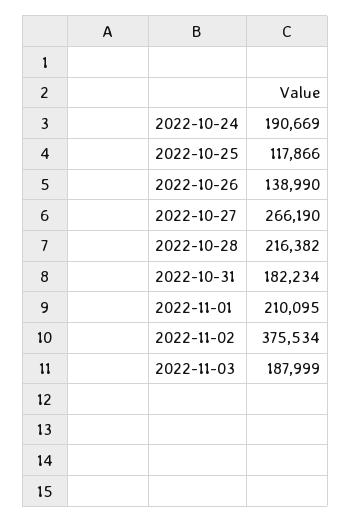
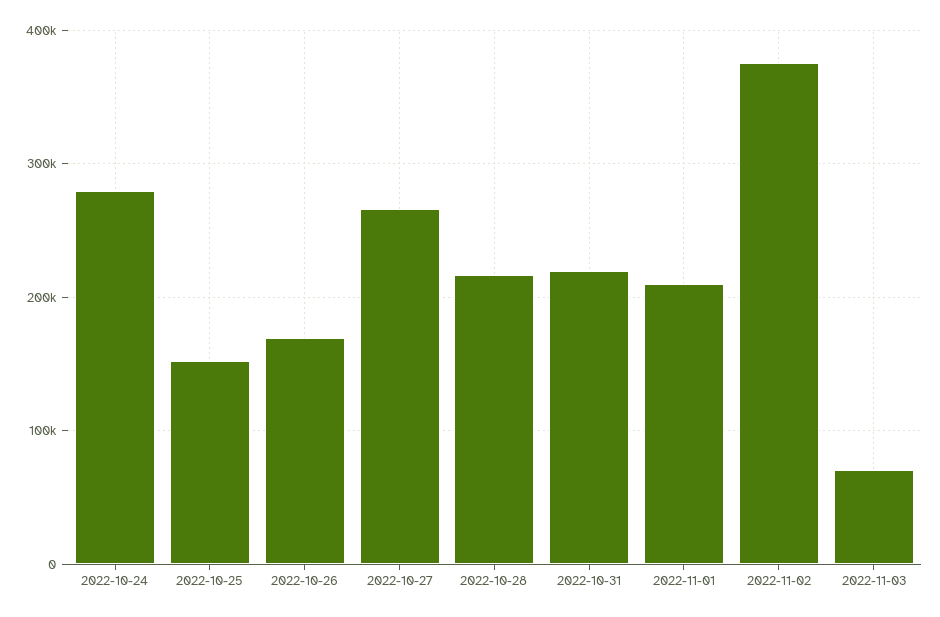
2022-10-24: 190669 -> 280000
2022-10-25: 117866 -> 150000
2022-10-26: 138990 -> 170000
2022-10-31: 182234 -> 220000
2022-11-03: 187999 -> 70000

